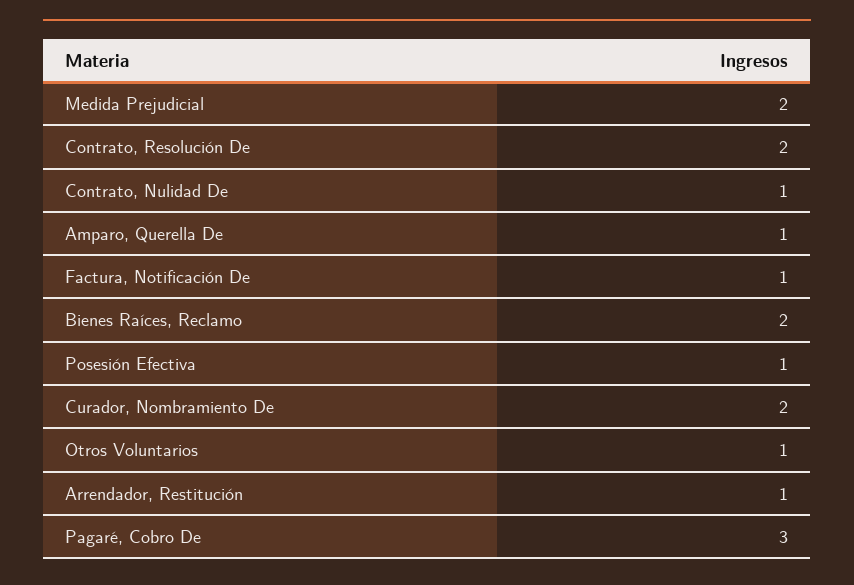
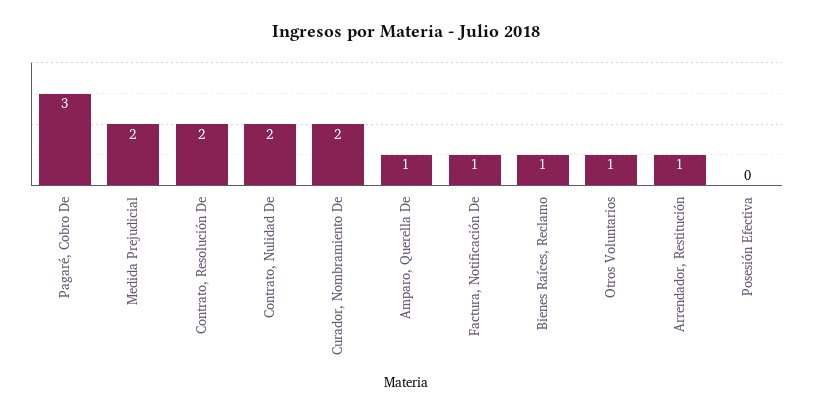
Contrato, Nulidad De: 1 -> 2
Bienes Raíces, Reclamo: 2 -> 1
Posesión Efectiva: 1 -> 0

